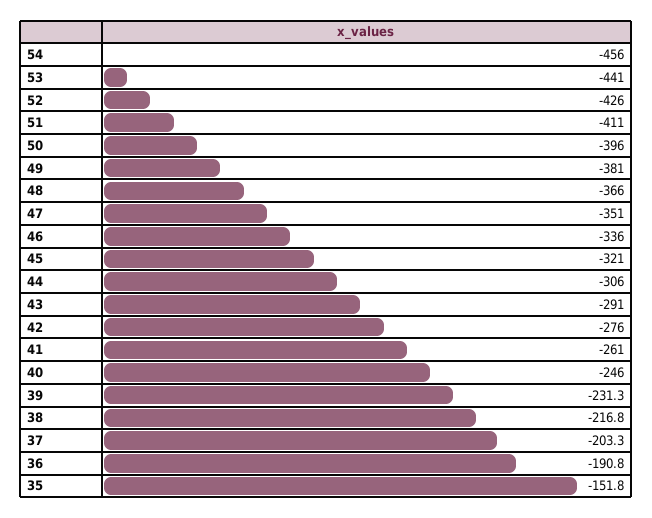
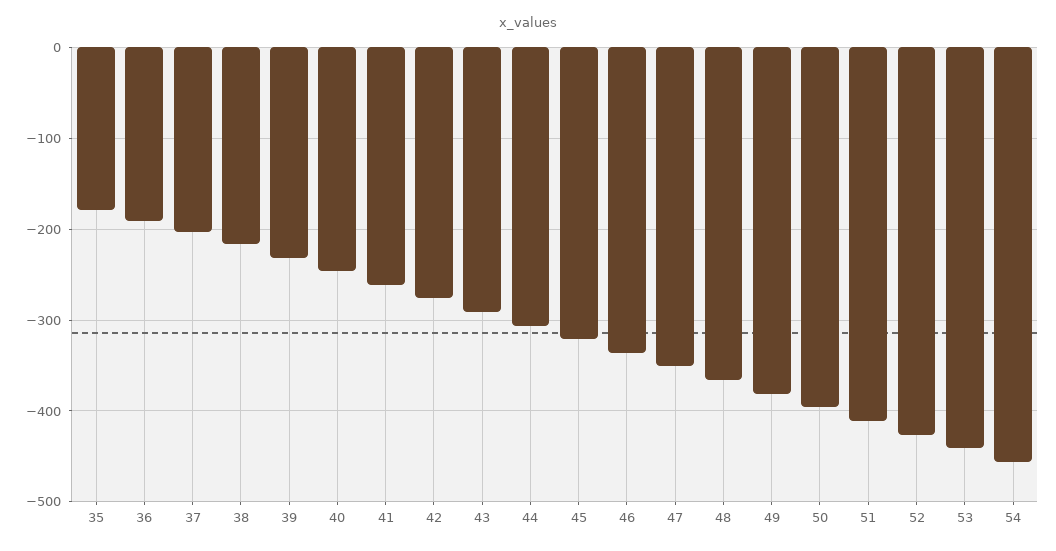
35: -151.8 -> -180

